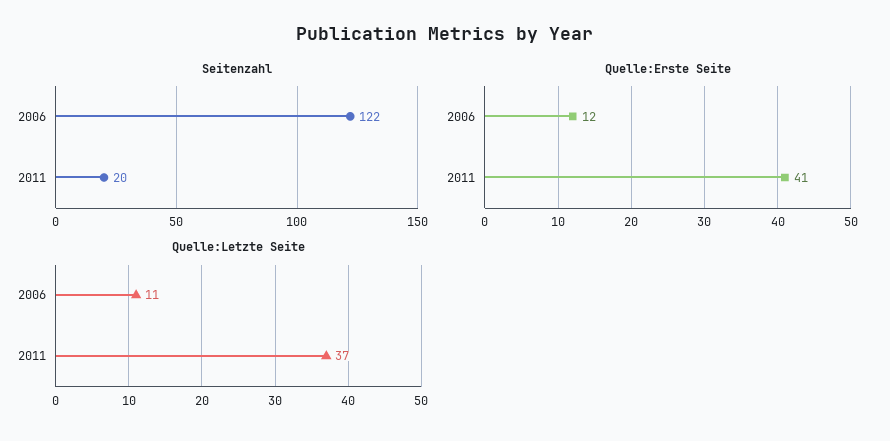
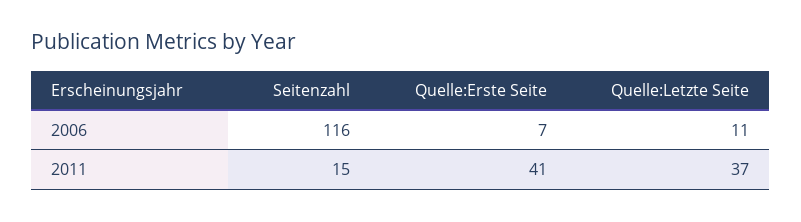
Seitenzahl, 2006: 122 -> 116
Seitenzahl, 2011: 20 -> 15
Quelle:Erste Seite, 2006: 12 -> 7

